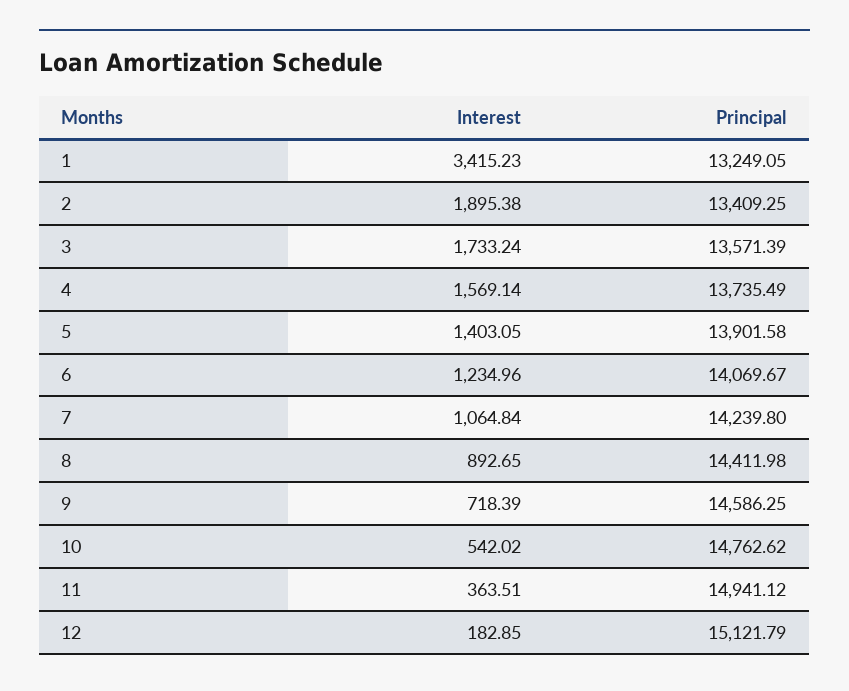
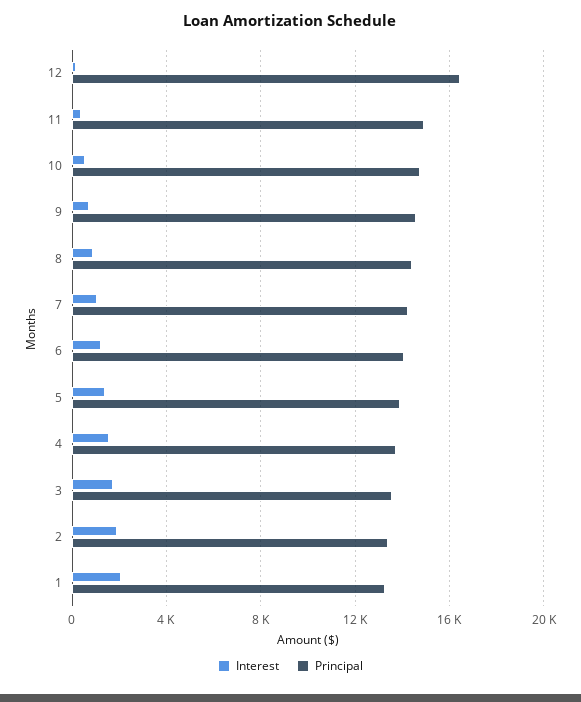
Interest, 1: 3415.23 -> 2000
Principal, 12: 15121.79 -> 16500

